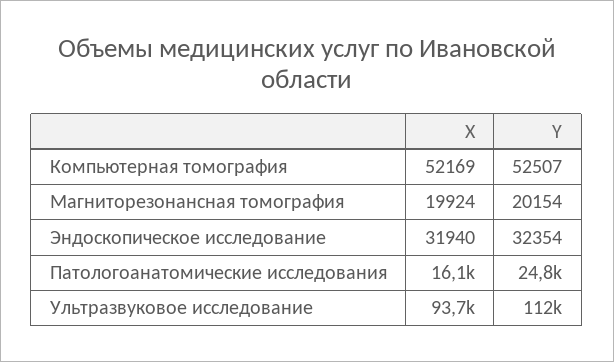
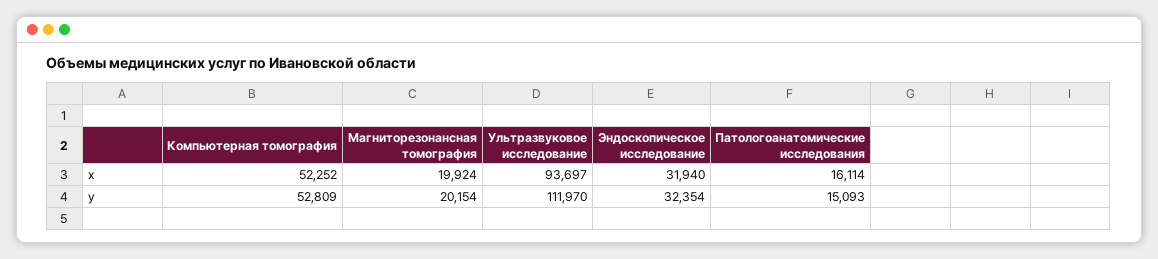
X, Компьютерная томография: 52169 -> 52252
Y, Компьютерная томография: 52507 -> 52809
Y, Патологоанатомические исследования: 24800 -> 15093

